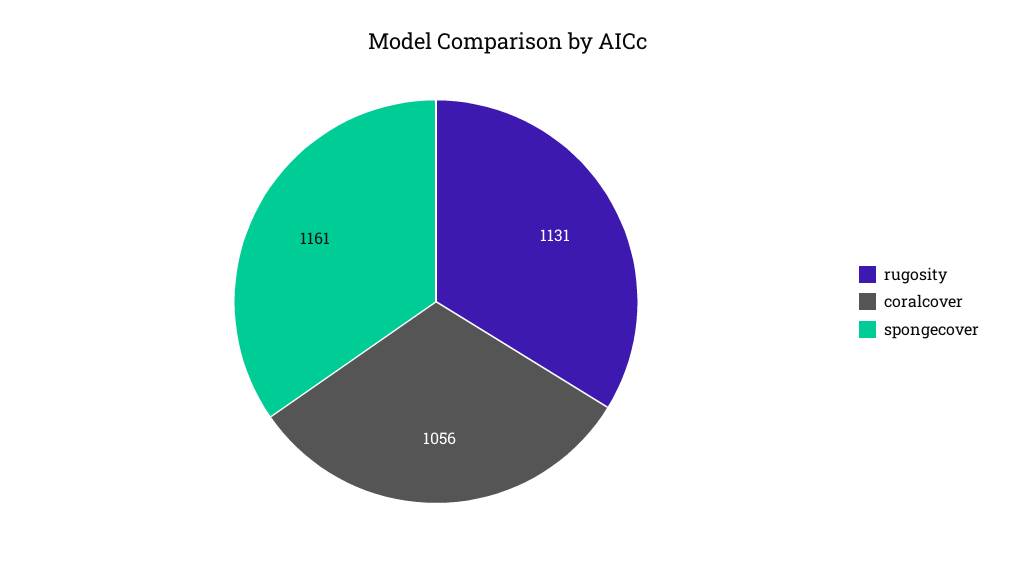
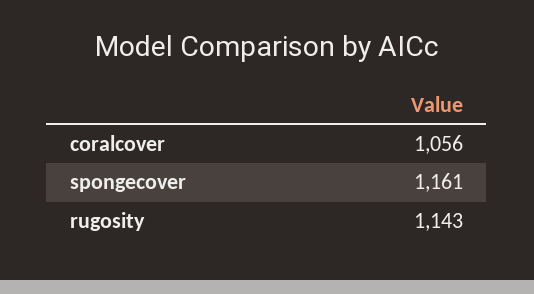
rugosity: 1131 -> 1143

